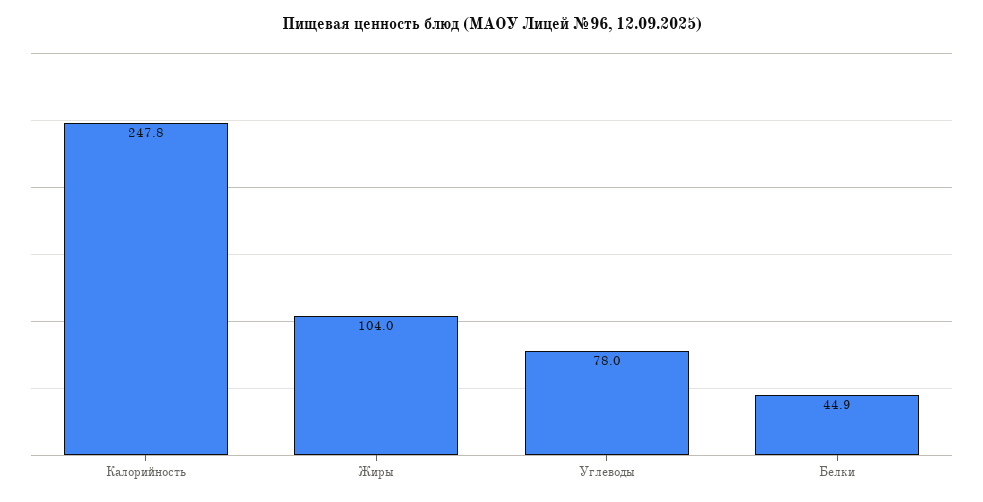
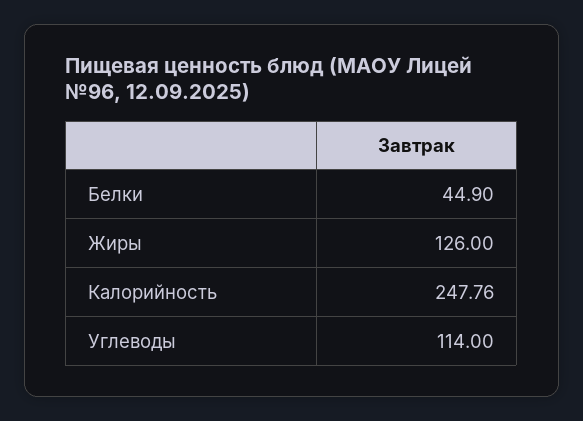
Жиры: 104 -> 126
Углеводы: 78 -> 114

